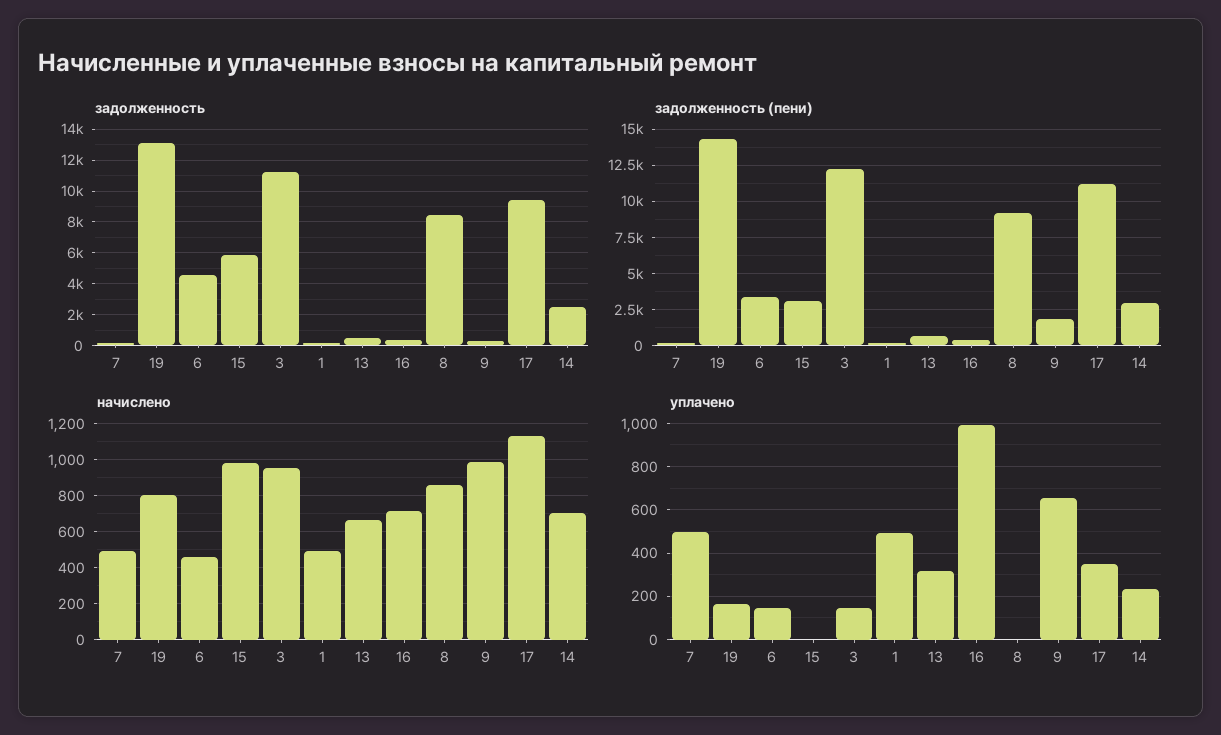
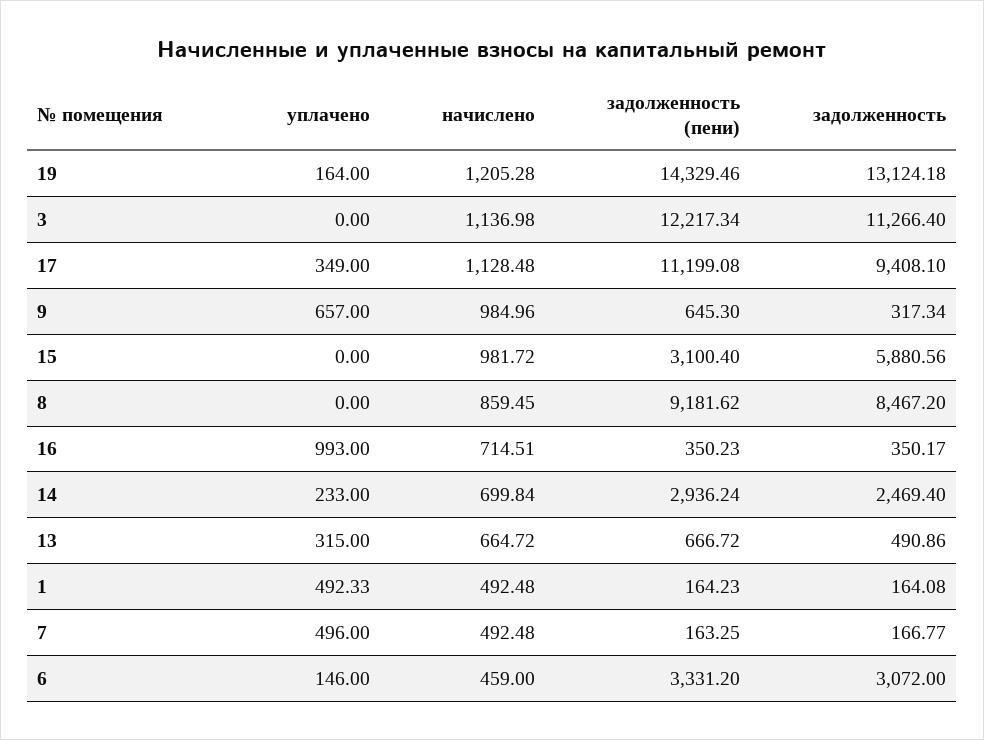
задолженность, 6: 4500 -> 3072
задолженность (пени), 9: 2000 -> 645.3
начислено, 19: 800 -> 1205.28
начислено, 3: 950 -> 1136.98
уплачено, 3: 150 -> 0

